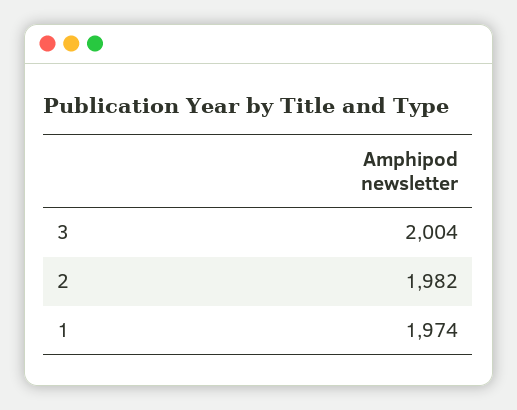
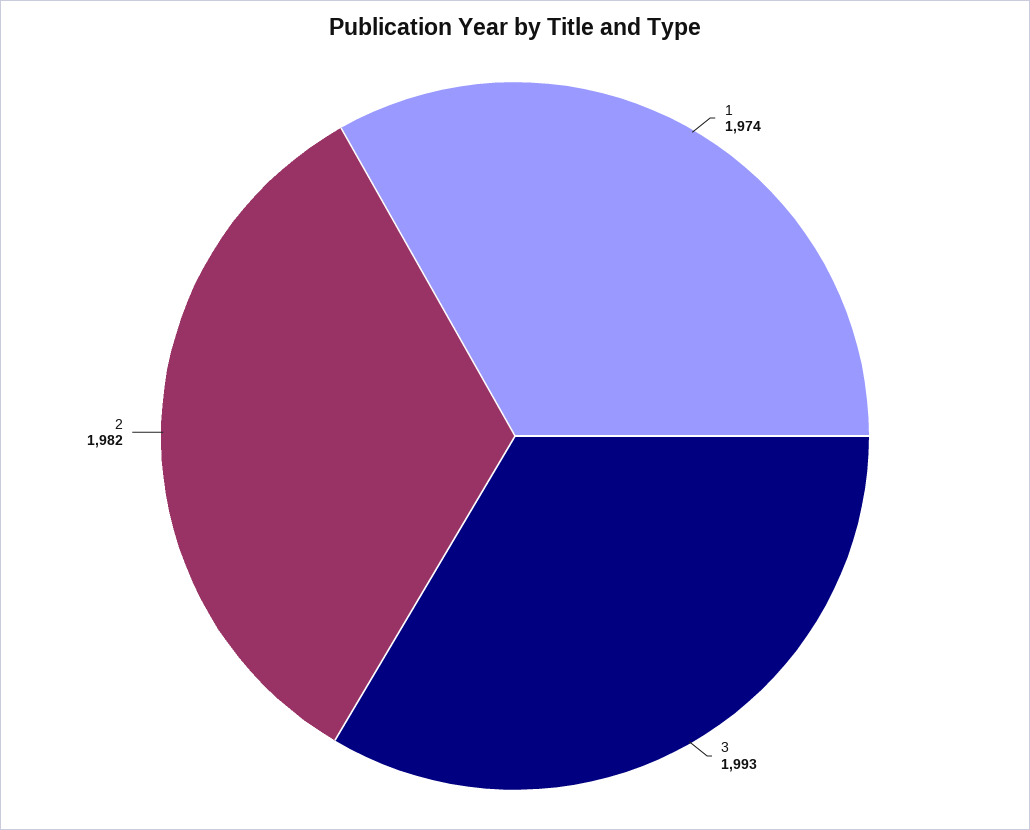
3: 2004 -> 1993

